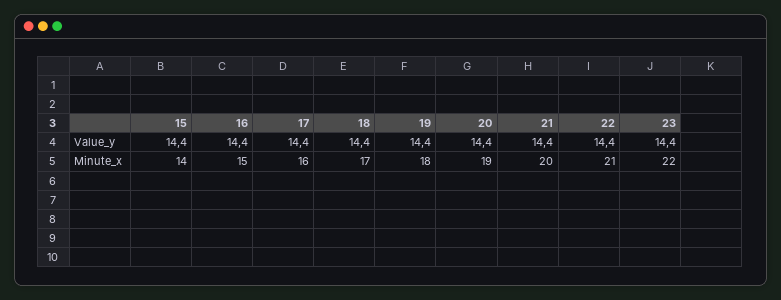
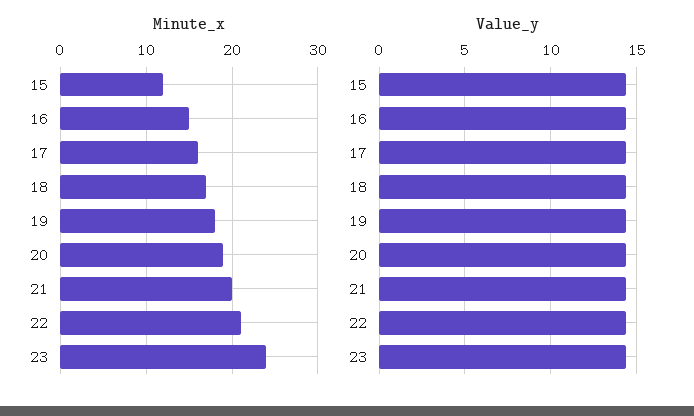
Minute_x, 15: 14 -> 12
Minute_x, 23: 22 -> 24

